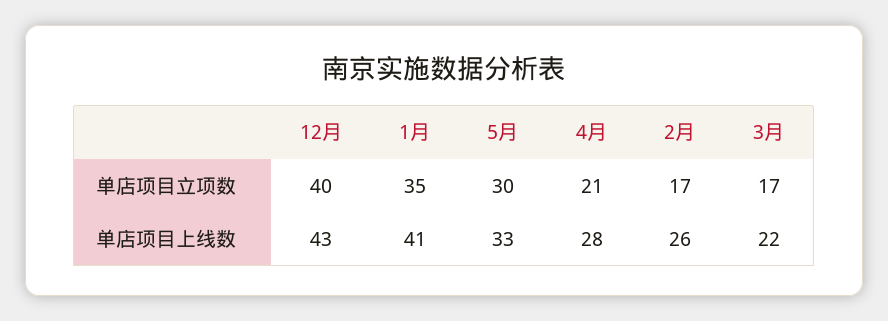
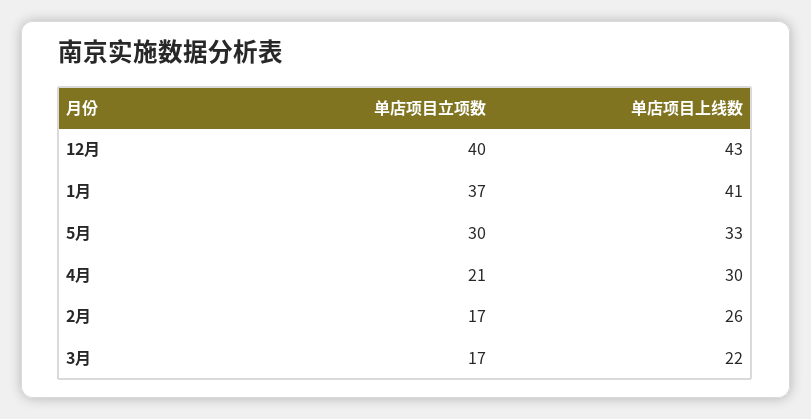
1月, 单店项目立项数: 35 -> 37
4月, 单店项目上线数: 28 -> 30

